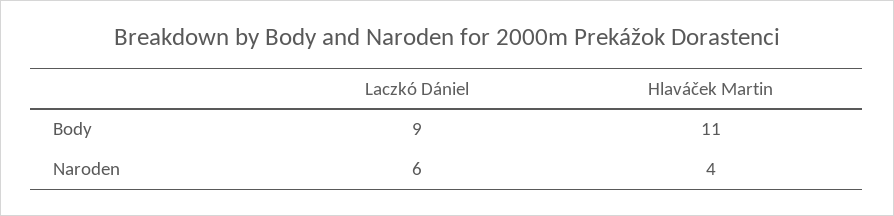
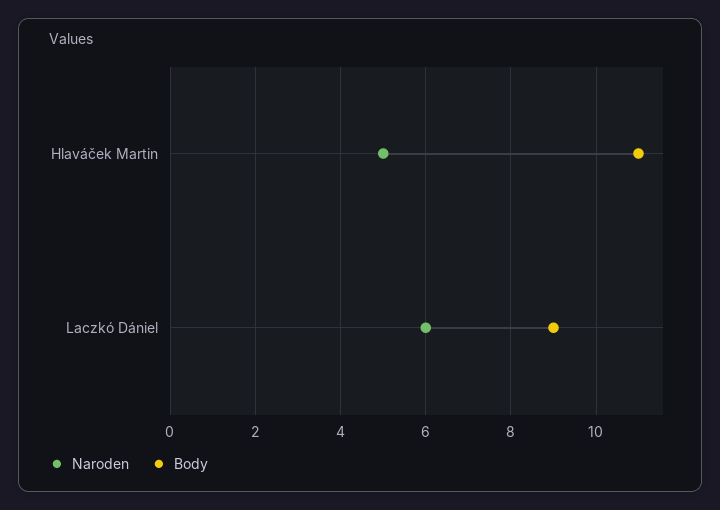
Naroden, Hlaváček Martin: 4 -> 5

